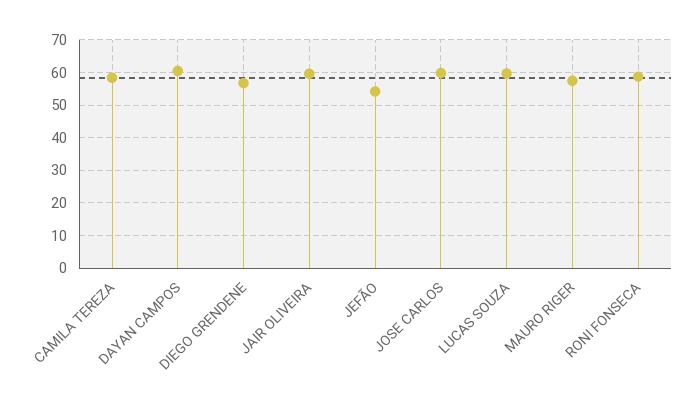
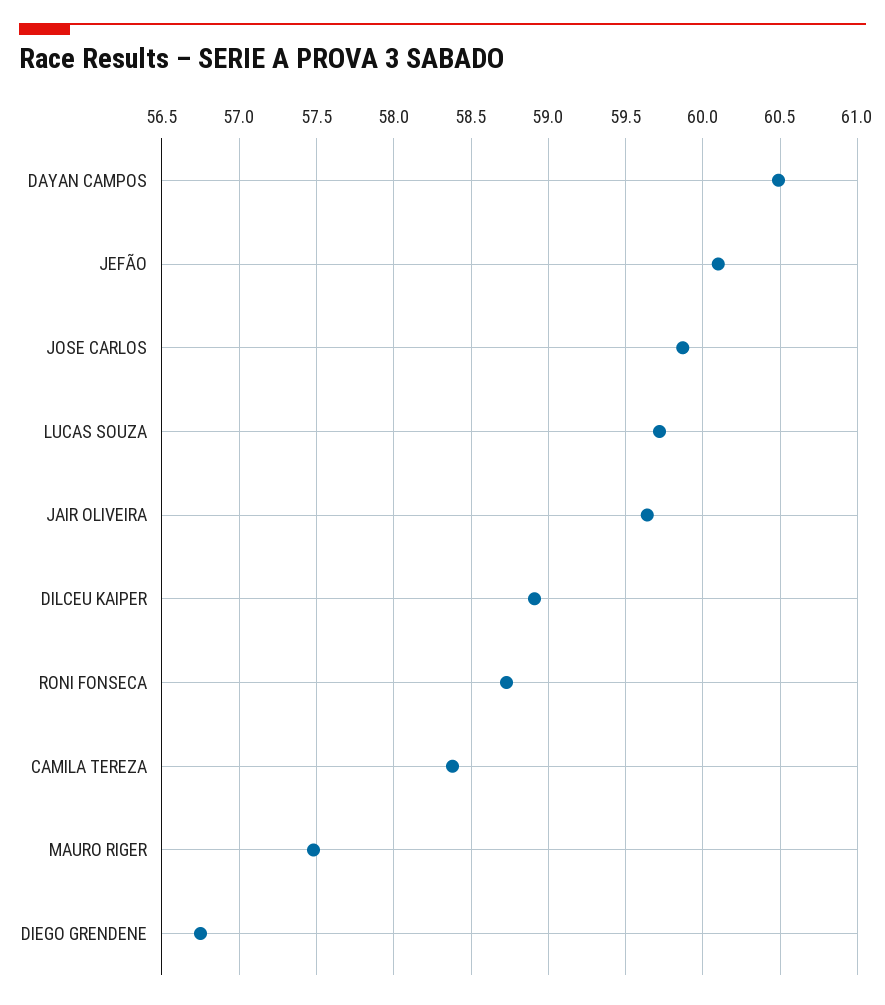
JEFÃO: 54 -> 60.1
DILCEU KAIPER: none -> 58.9

